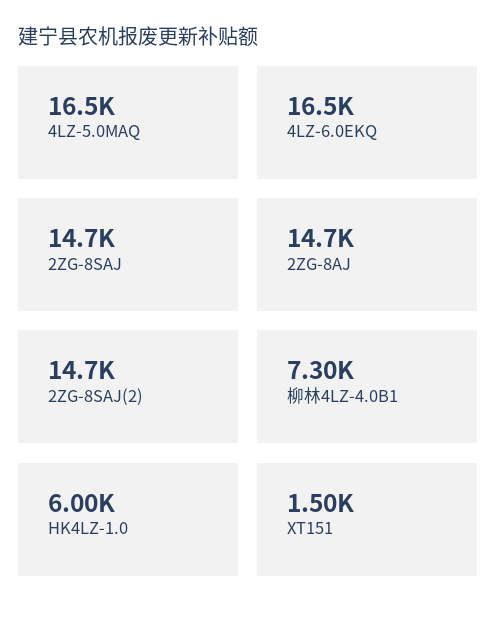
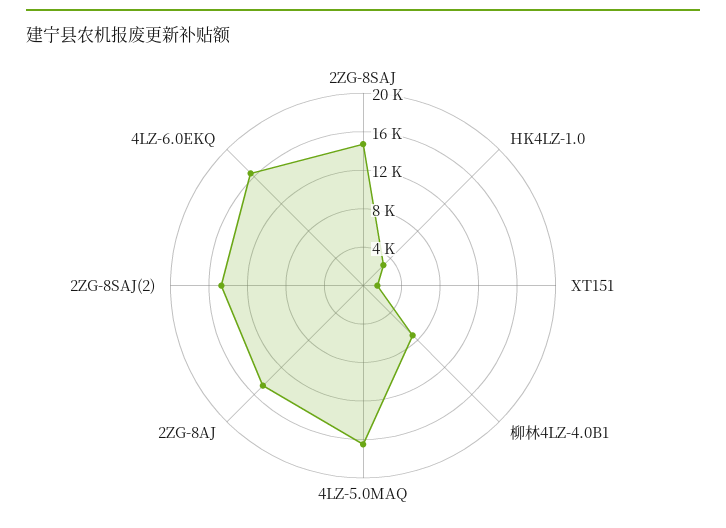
HK4LZ-1.0: 6000 -> 3000

